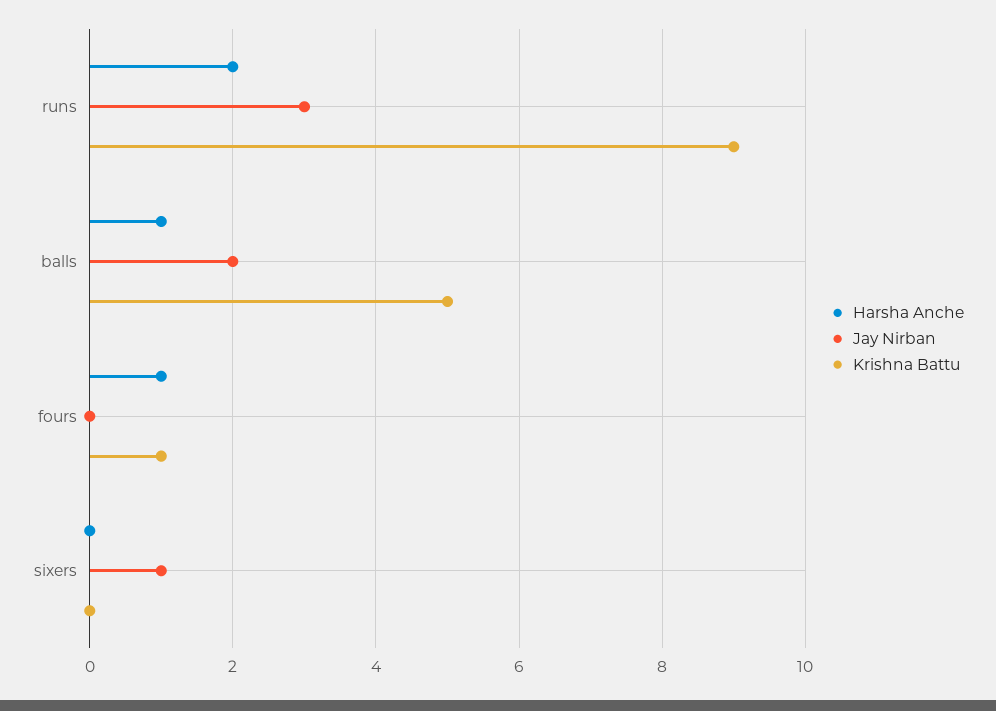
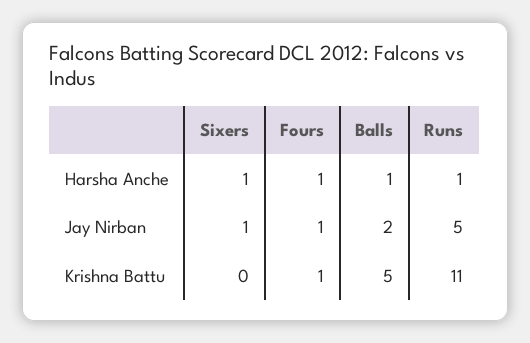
Harsha Anche, runs: 2 -> 1
Jay Nirban, runs: 3 -> 5
Krishna Battu, runs: 9 -> 11
Jay Nirban, fours: 0 -> 1
Harsha Anche, sixers: 0 -> 1

